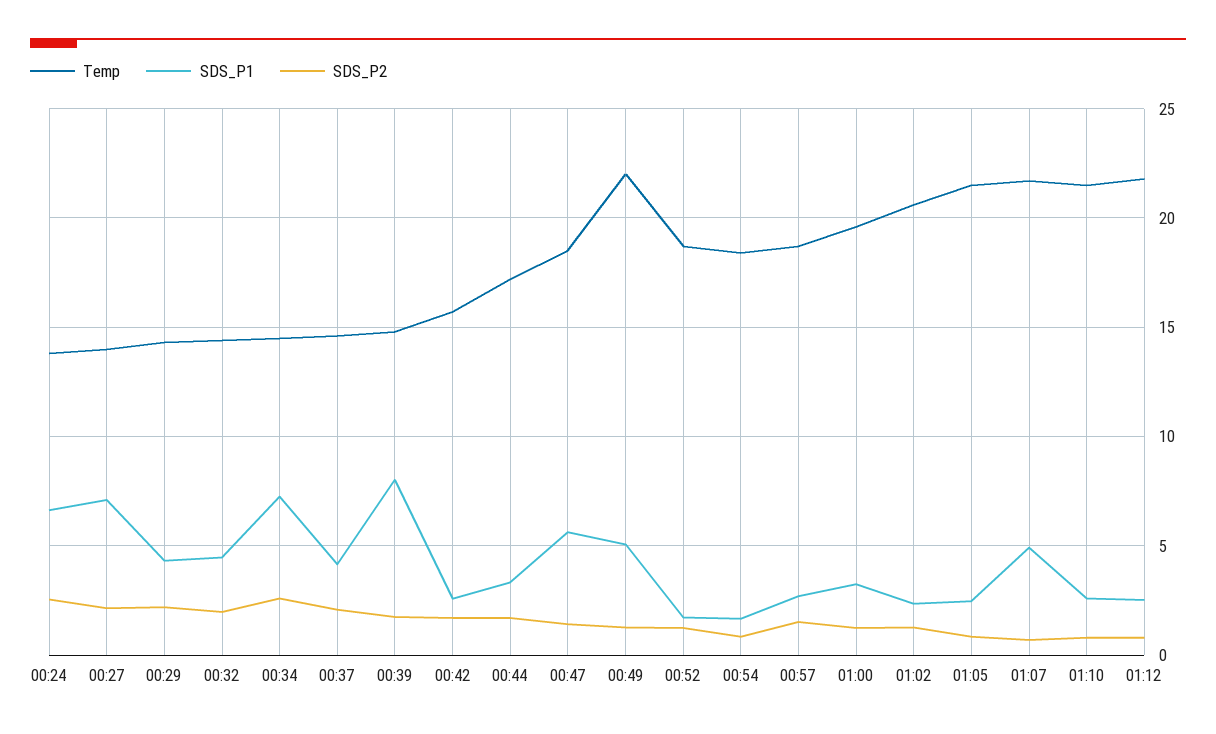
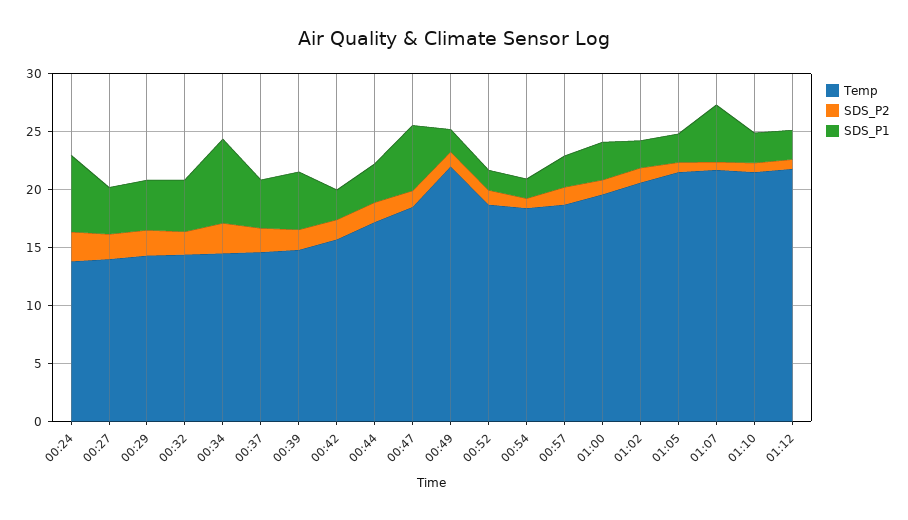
SDS_P1, 00:27: 7 -> 4
SDS_P1, 00:39: 8 -> 5
SDS_P1, 00:49: 5 -> 2

